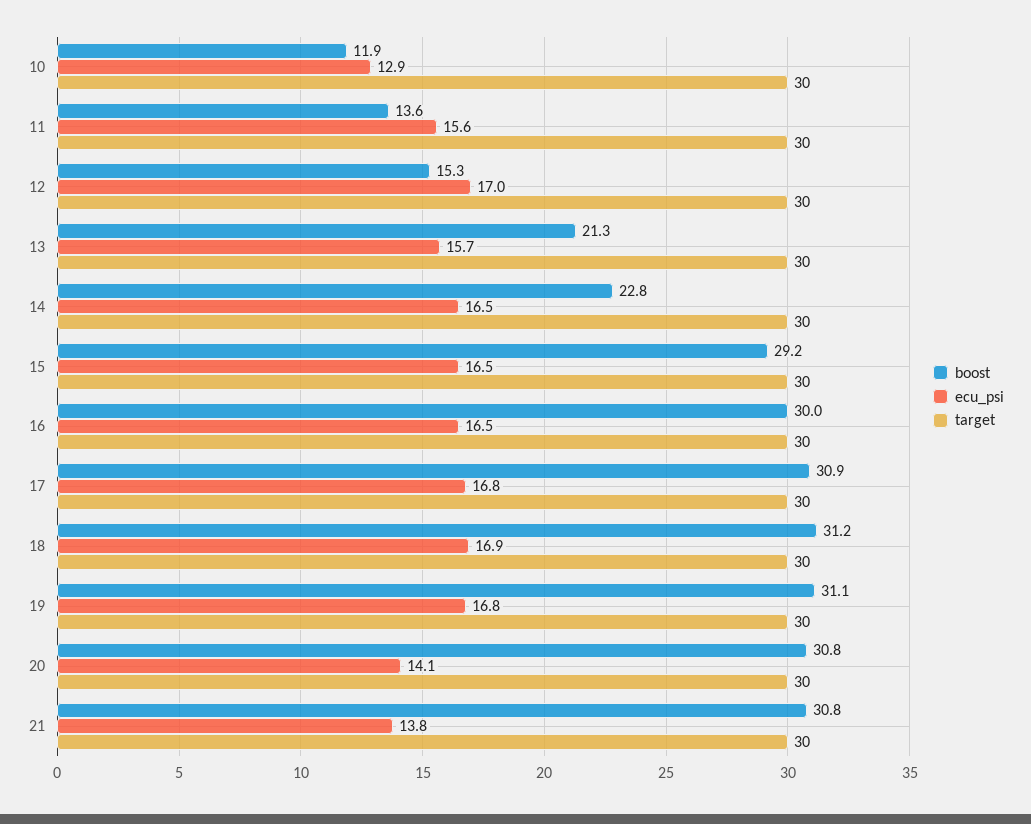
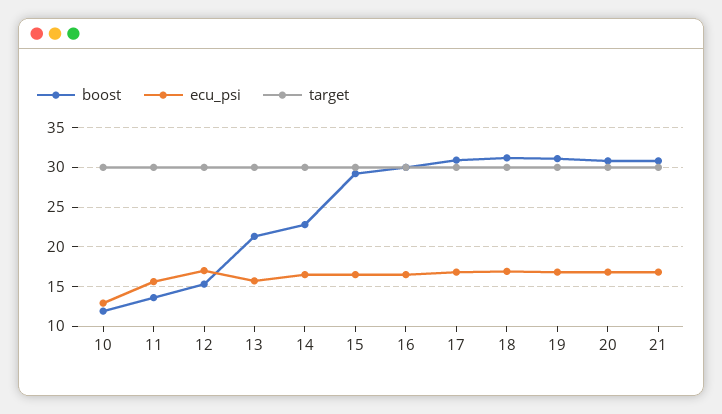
ecu_psi, 20: 14.1 -> 17
ecu_psi, 21: 13.8 -> 17

